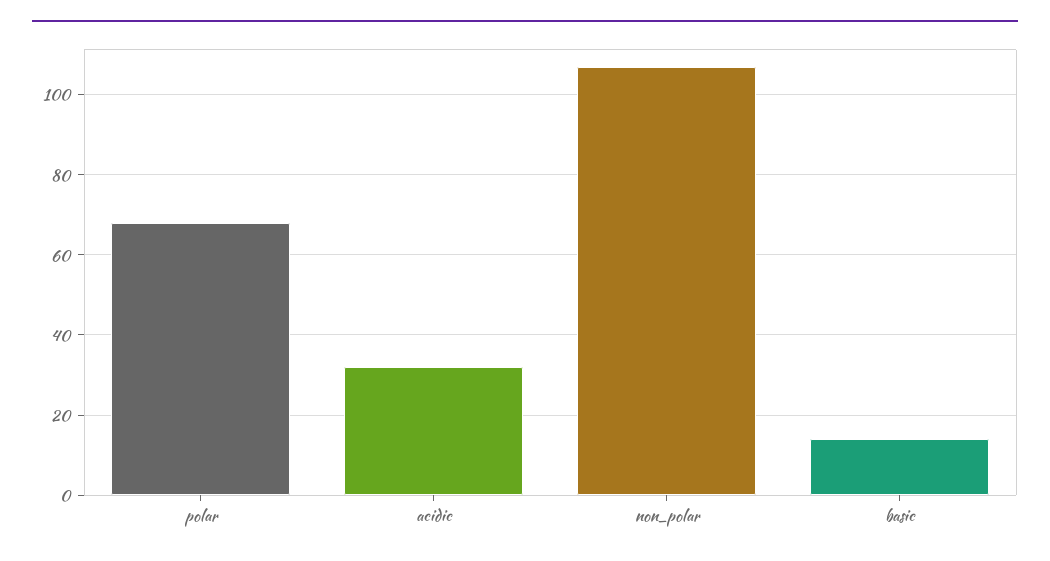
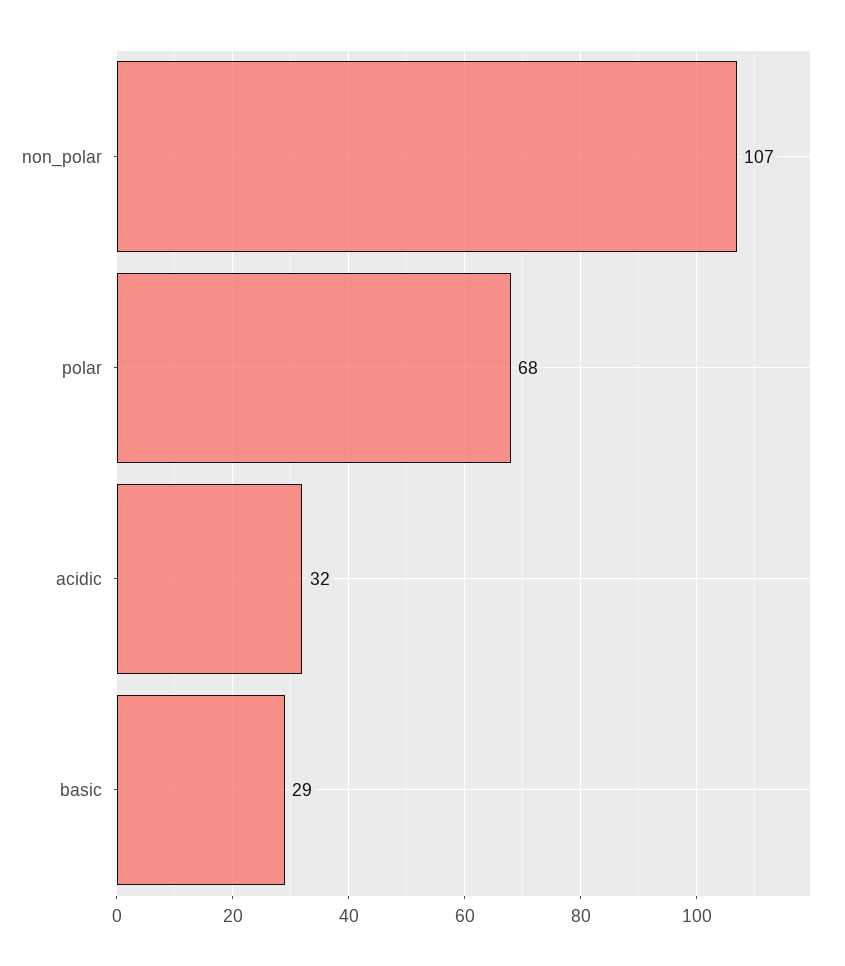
basic: 15 -> 29

